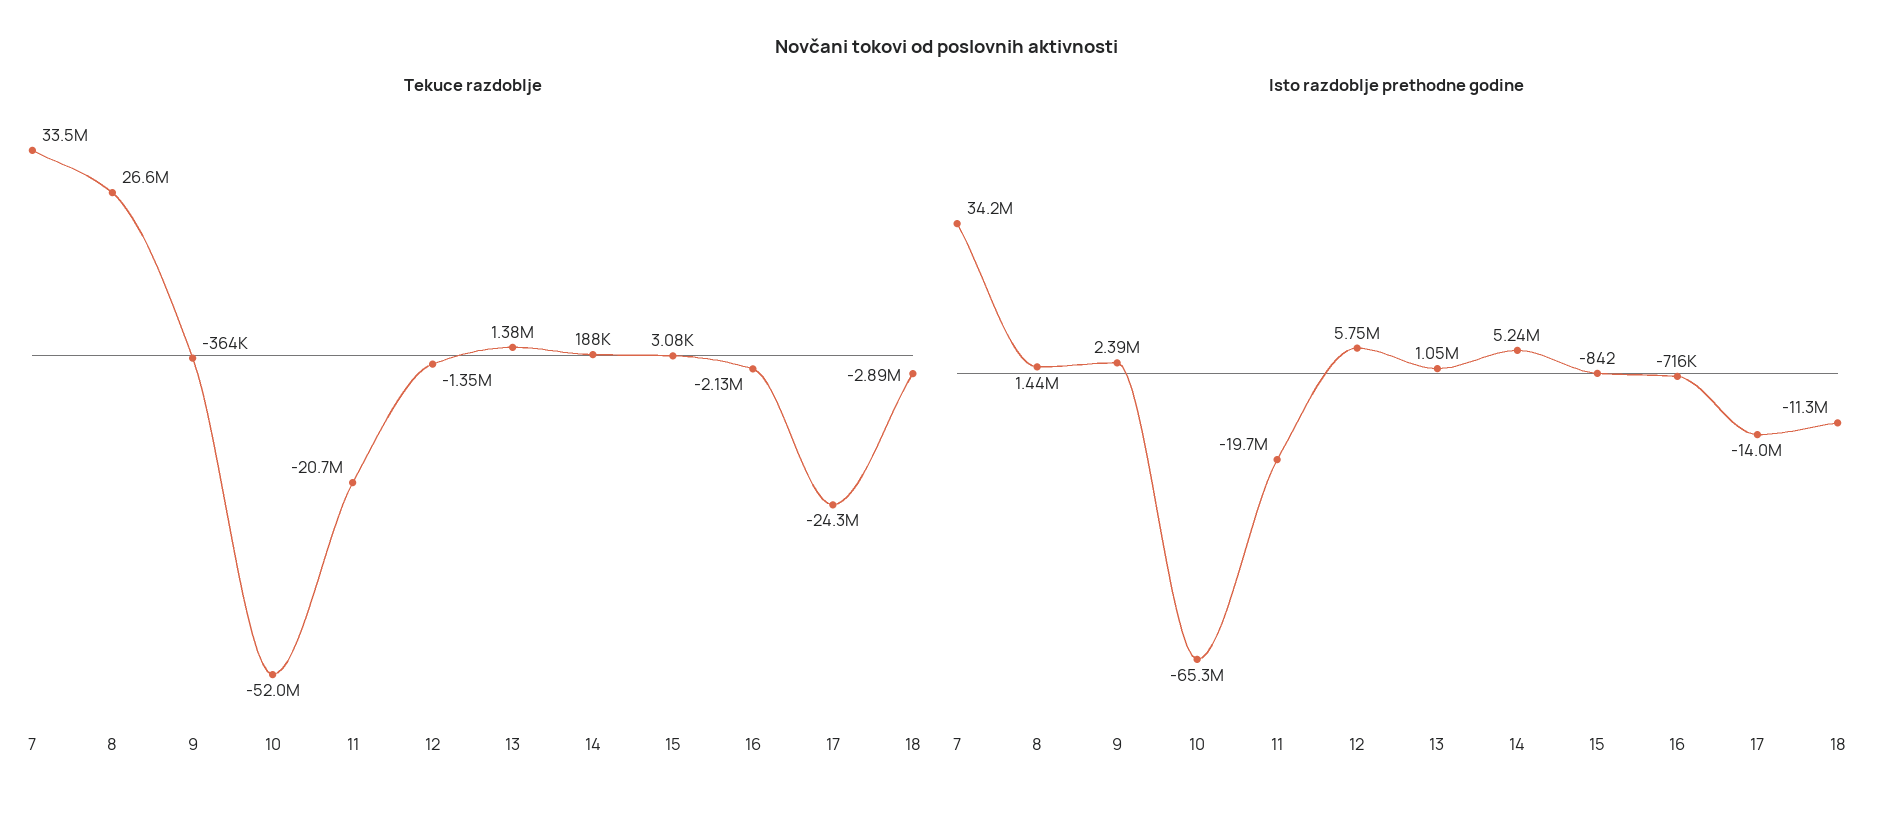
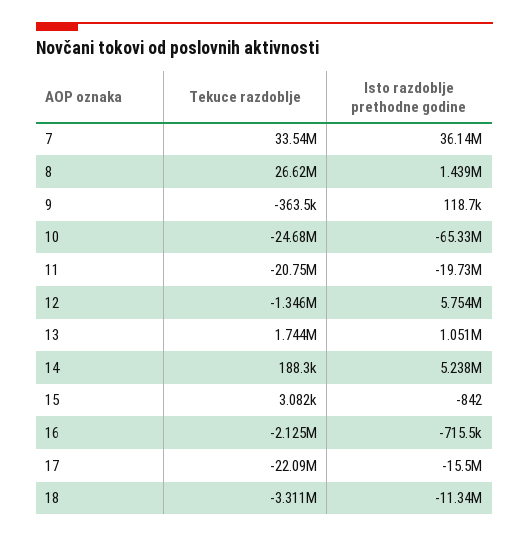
Tekuce razdoblje, 10: -52000000 -> -24680000
Tekuce razdoblje, 13: 1380000 -> 1744000
Tekuce razdoblje, 17: -24300000 -> -22090000
Tekuce razdoblje, 18: -2890000 -> -3311000
Isto razdoblje prethodne godine, 7: 34200000 -> 36140000
Isto razdoblje prethodne godine, 9: 2390000 -> 118700
Isto razdoblje prethodne godine, 17: -14000000 -> -15500000

